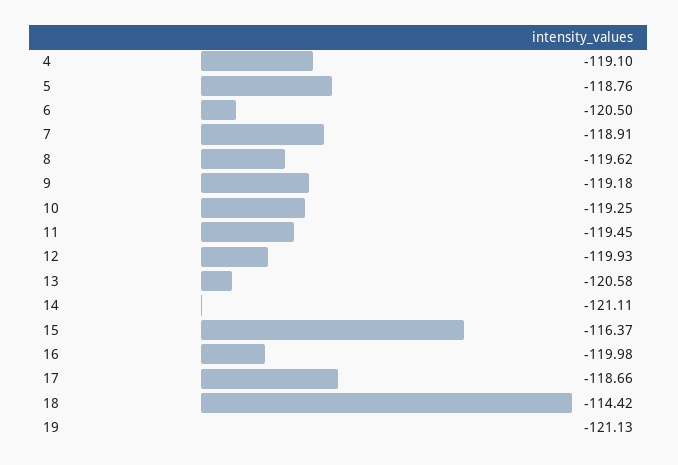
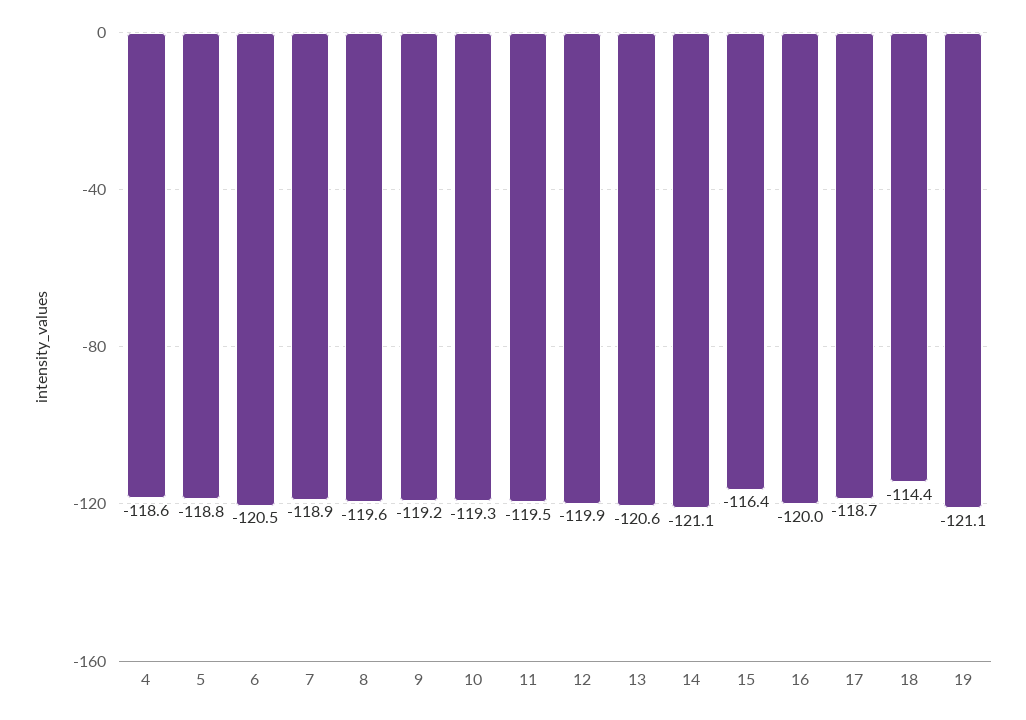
4: -119.1 -> -118.6

